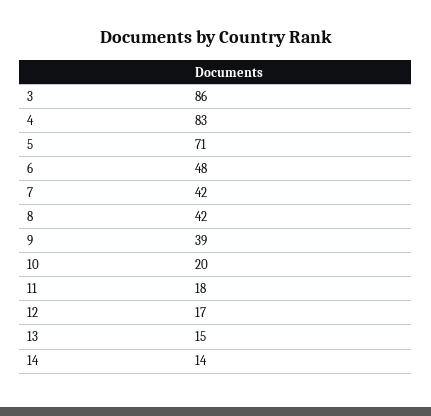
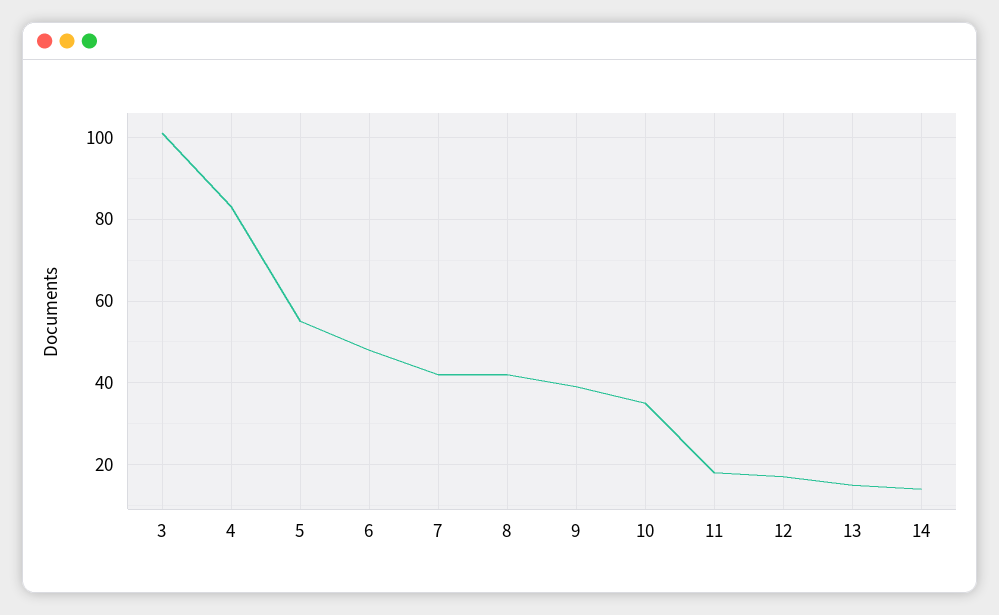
3: 86 -> 100
5: 71 -> 55
10: 20 -> 35

